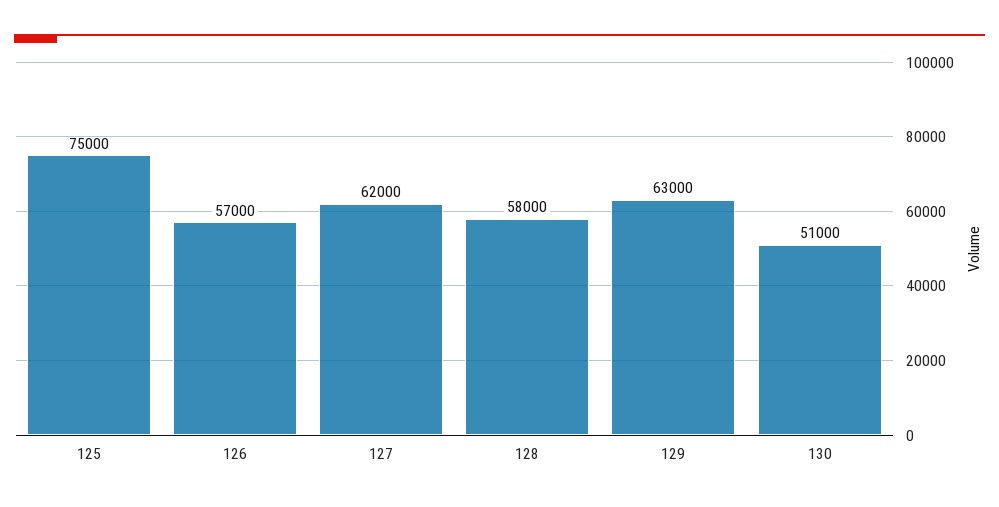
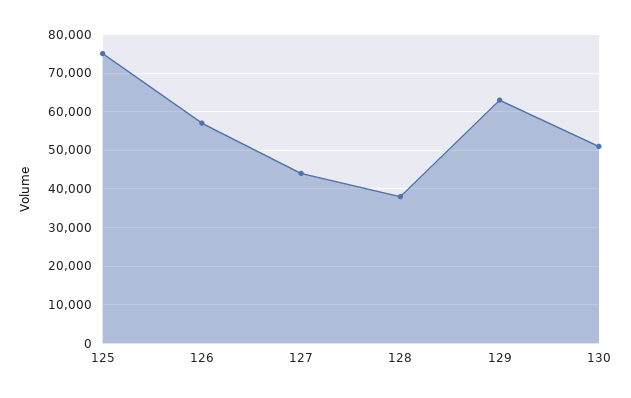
127: 62000 -> 44000
128: 58000 -> 38000

